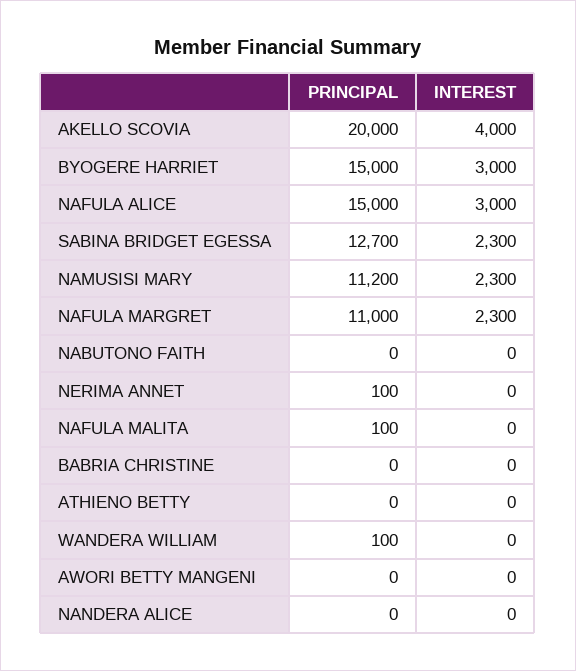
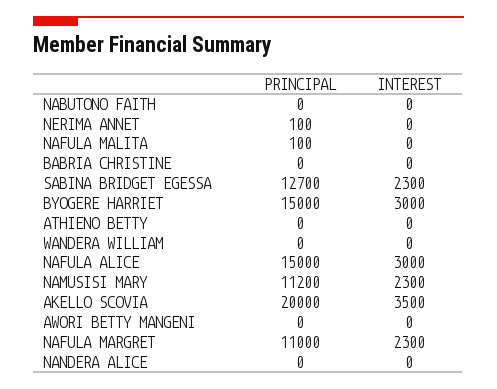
INTEREST, AKELLO SCOVIA: 4000 -> 3500
PRINCIPAL, WANDERA WILLIAM: 100 -> 0

